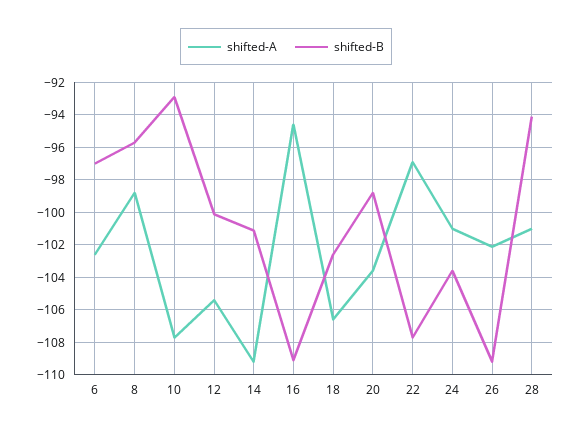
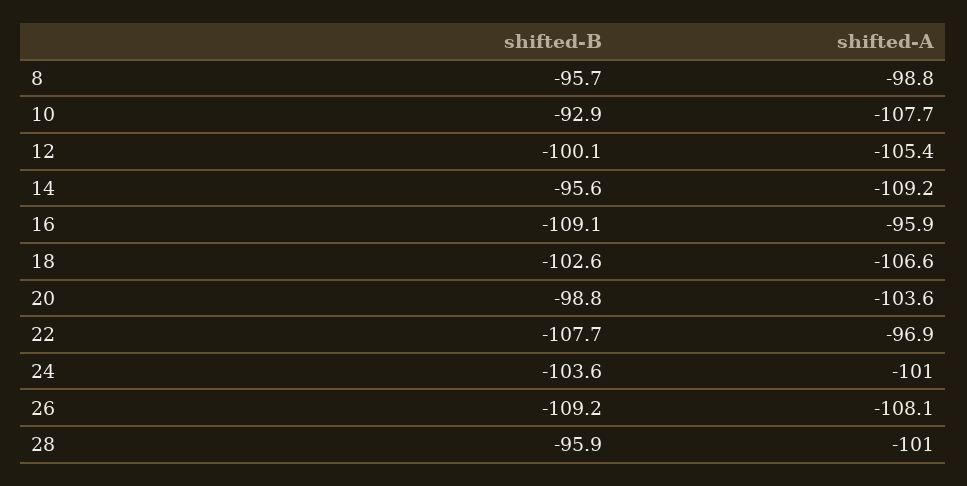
shifted-A, 6: -102.5 -> none
shifted-B, 6: -97 -> none
shifted-B, 14: -101 -> -95.6
shifted-A, 16: -94.5 -> -95.9
shifted-A, 26: -102 -> -108.1
shifted-B, 28: -94 -> -95.9

